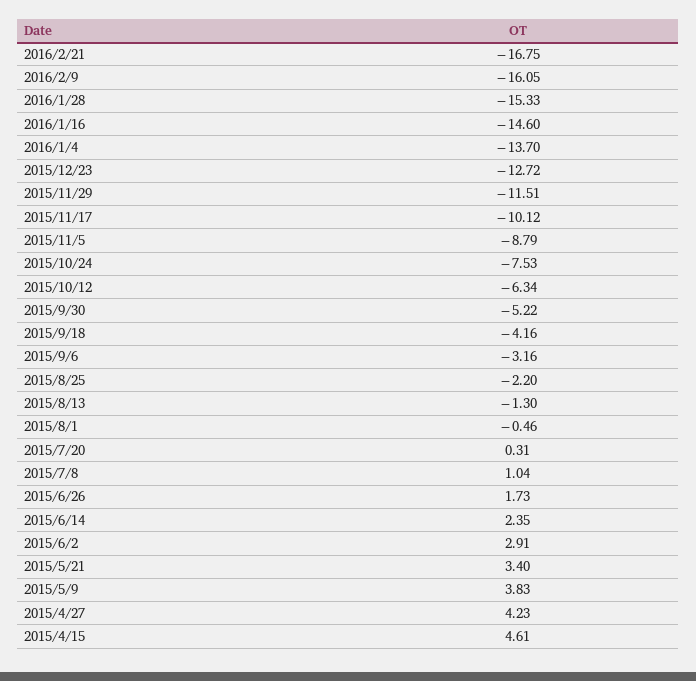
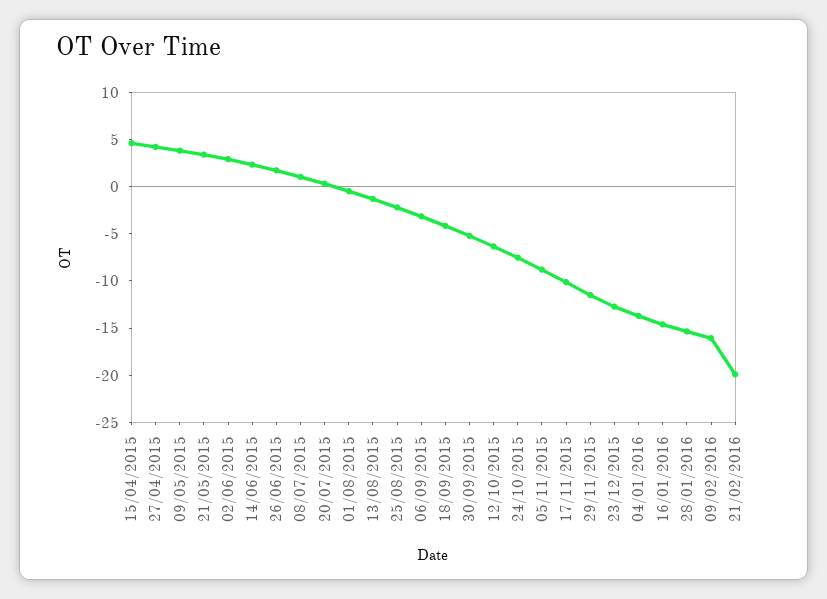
2016/2/21: -16.75 -> -20

